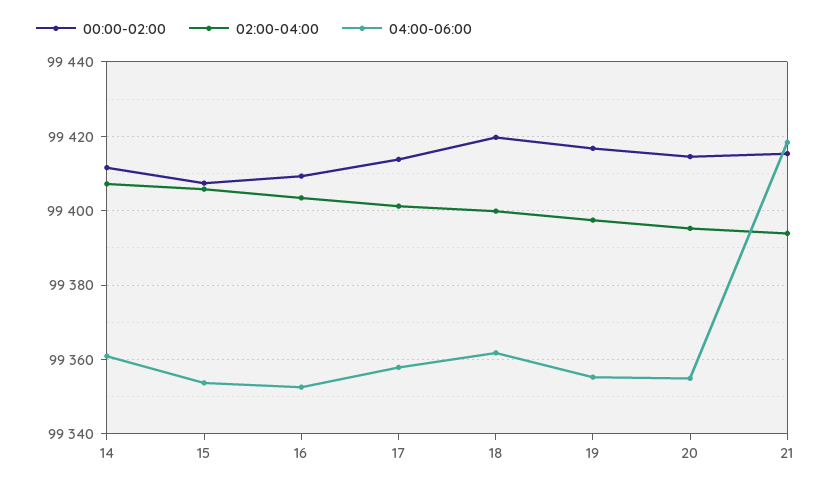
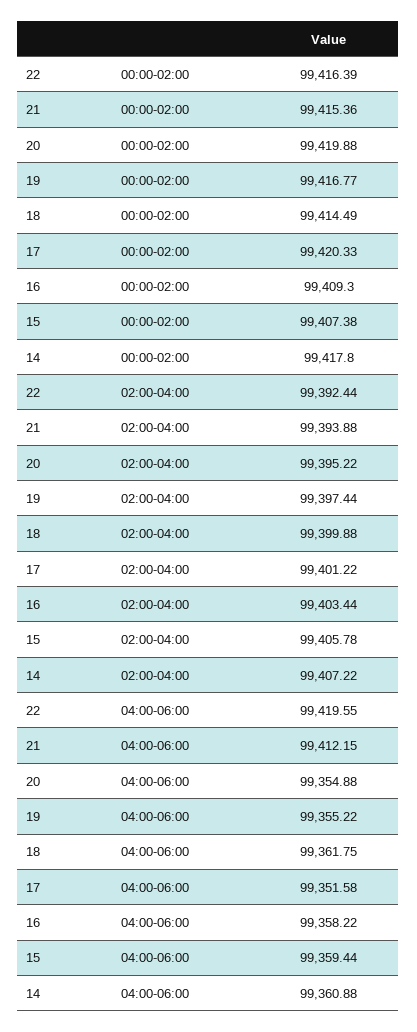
00:00-02:00, 14: 99412 -> 99417.8
04:00-06:00, 15: 99354 -> 99359.44
04:00-06:00, 16: 99352 -> 99358.22
00:00-02:00, 17: 99414 -> 99420.33
04:00-06:00, 17: 99358 -> 99351.58
00:00-02:00, 18: 99420 -> 99414.49
00:00-02:00, 20: 99414 -> 99419.88
04:00-06:00, 21: 99418 -> 99412.15
00:00-02:00, 22: none -> 99416.39
02:00-04:00, 22: none -> 99392.44
04:00-06:00, 22: none -> 99419.55

